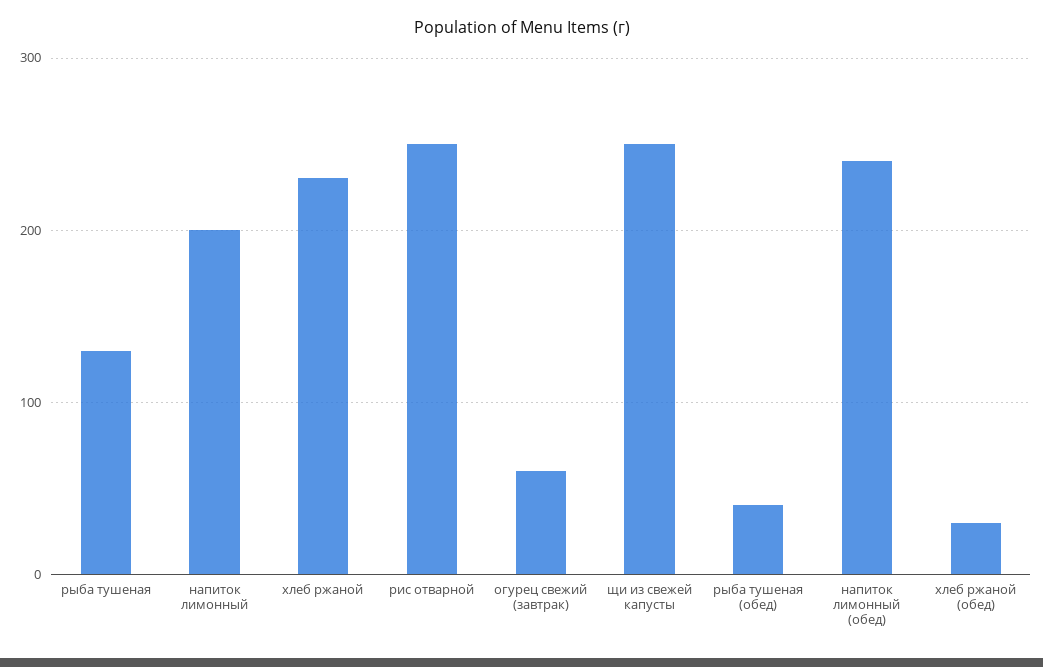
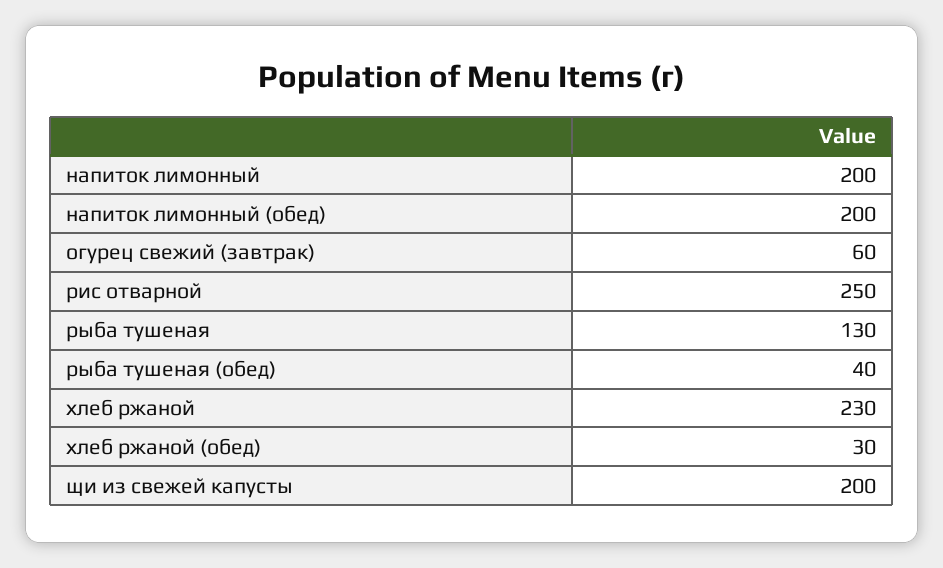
щи из свежей капусты: 250 -> 200
напиток лимонный (обед): 240 -> 200

